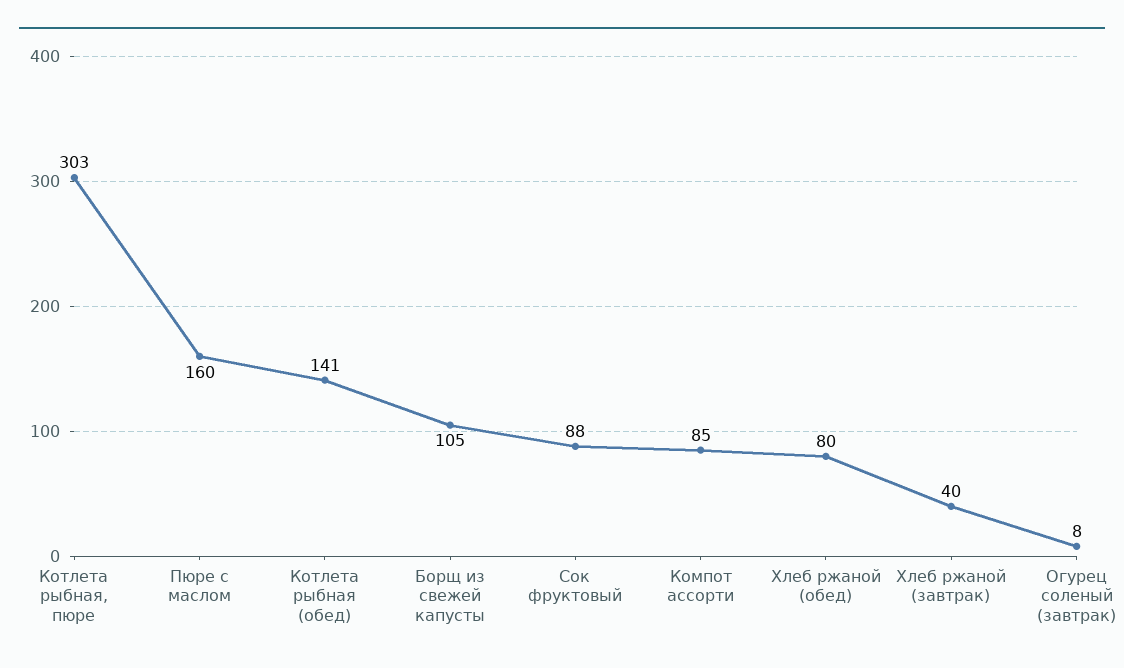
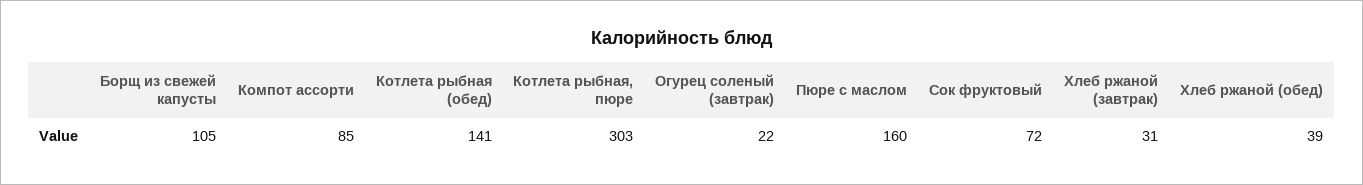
Сок фруктовый: 88 -> 72
Хлеб ржаной (обед): 80 -> 39
Хлеб ржаной (завтрак): 40 -> 31
Огурец соленый (завтрак): 8 -> 22

